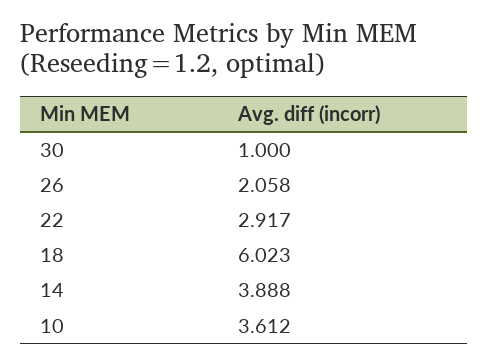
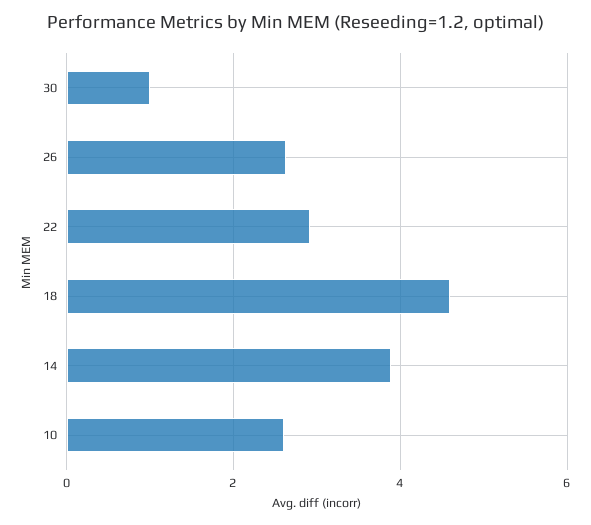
26: 2.058 -> 2.6
18: 6.023 -> 4.6
10: 3.612 -> 2.6

